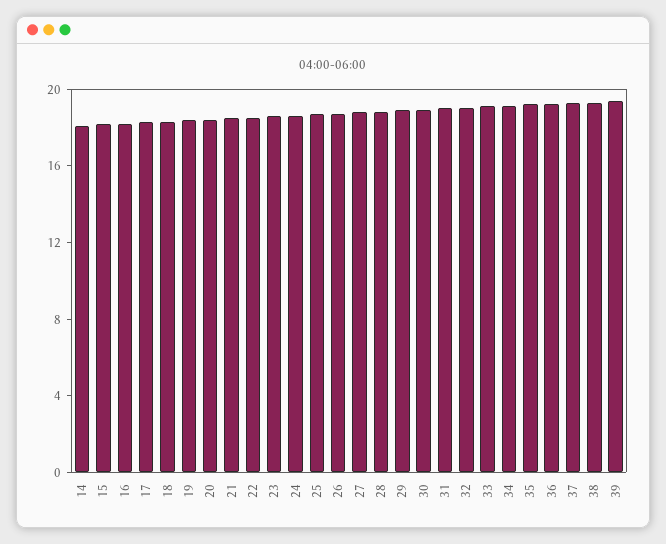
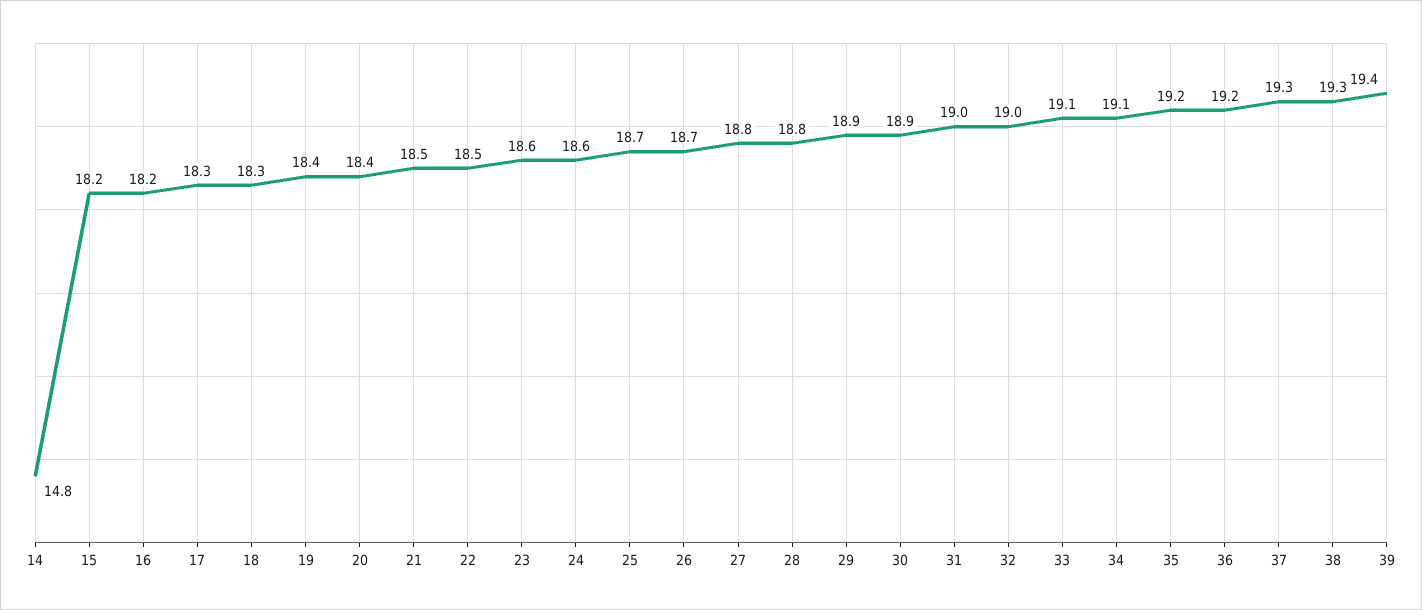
14: 18 -> 14.8

